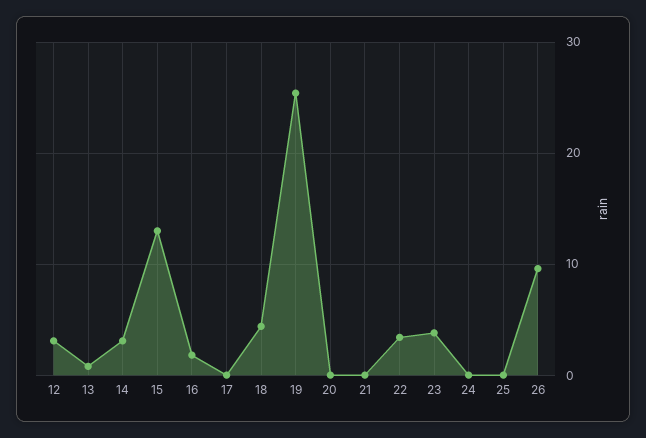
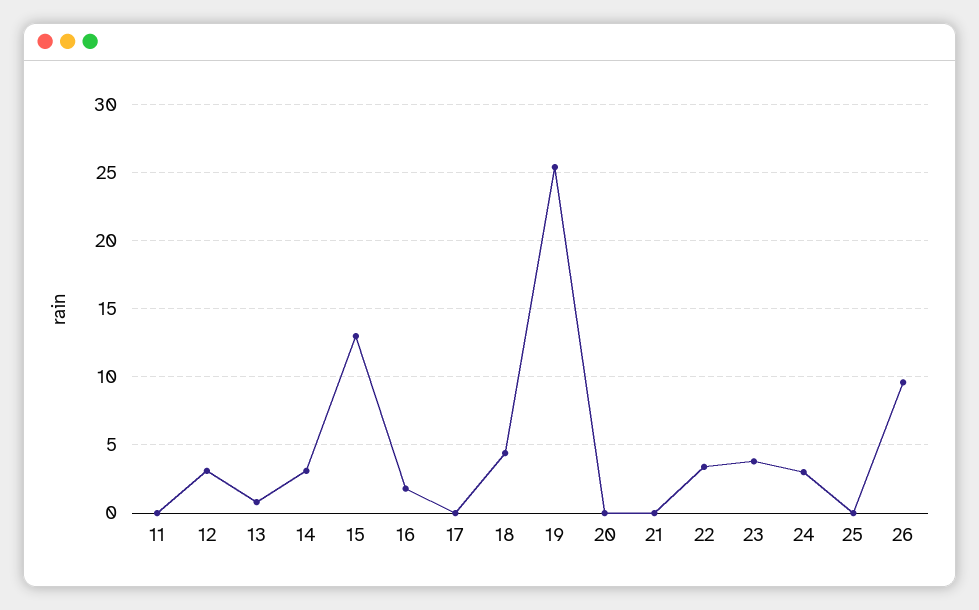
24: 0 -> 3
11: none -> 0

